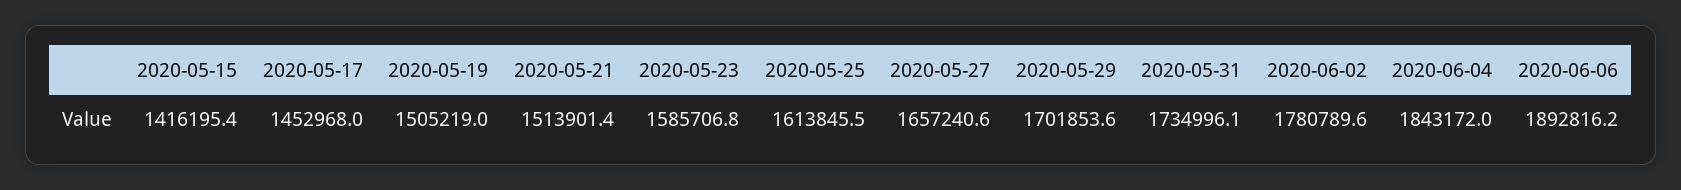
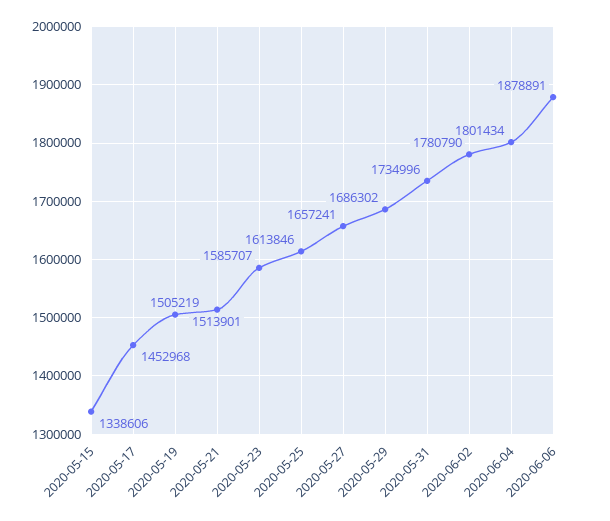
2020-05-15: 1416195.4 -> 1338606
2020-05-29: 1701853.6 -> 1686302
2020-06-04: 1843172 -> 1801434
2020-06-06: 1892816.2 -> 1878891

